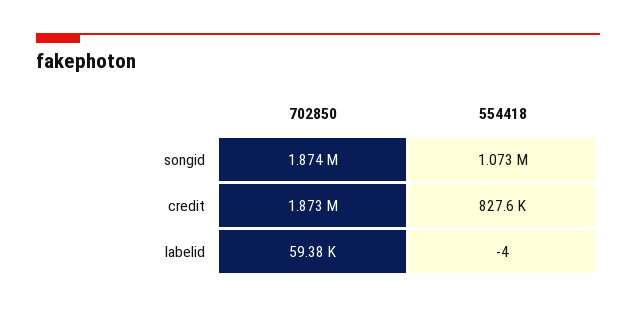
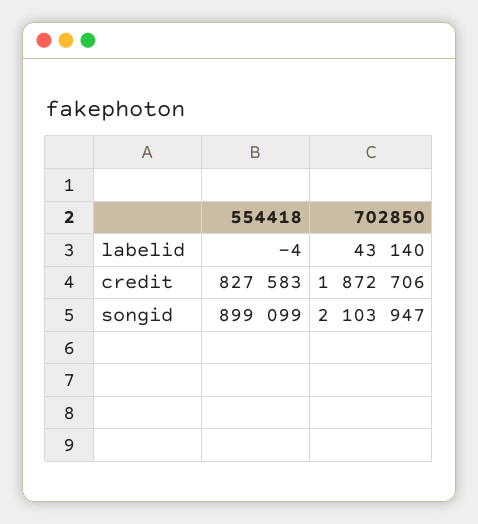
702850, songid: 1874000 -> 2103947
554418, songid: 1073000 -> 899099
702850, labelid: 59380 -> 43140

